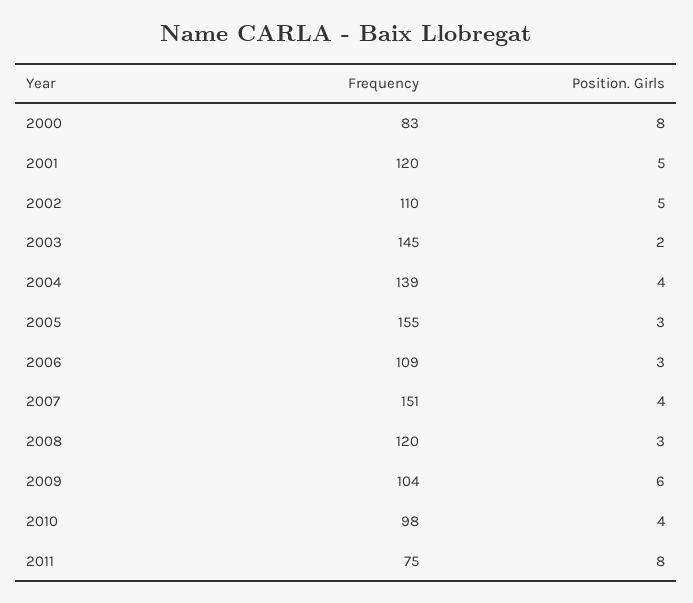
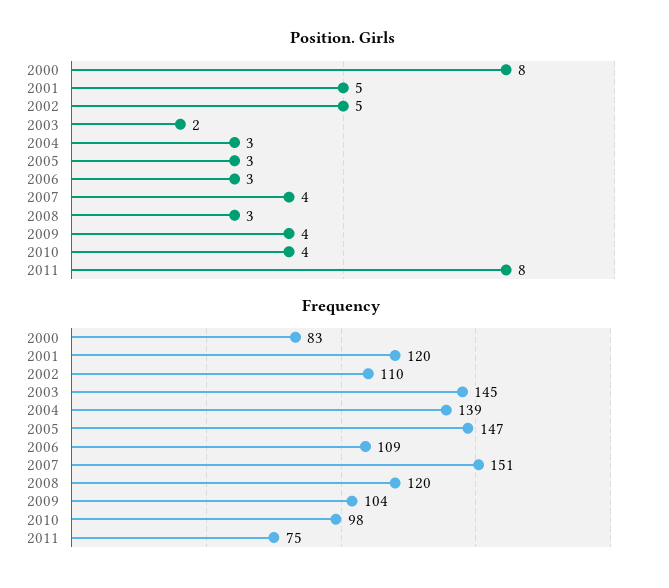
Position. Girls, 2004: 4 -> 3
Frequency, 2005: 155 -> 147
Position. Girls, 2009: 6 -> 4

